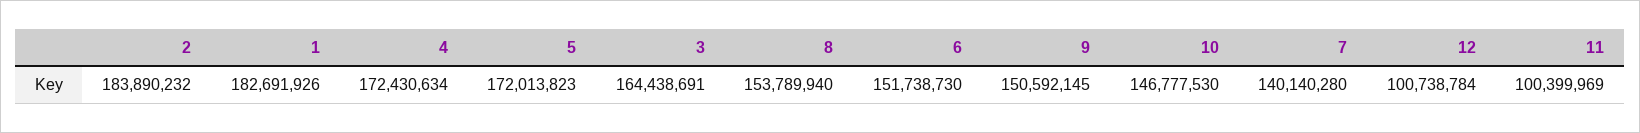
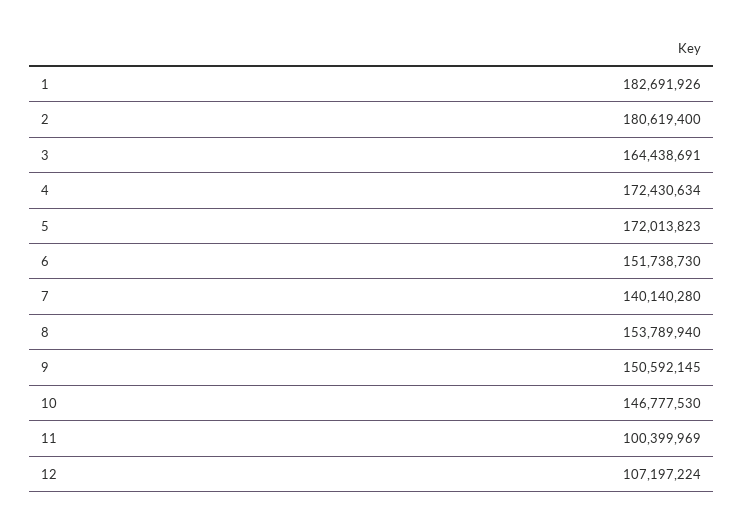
2: 183890232 -> 180619400
12: 100738784 -> 107197224

